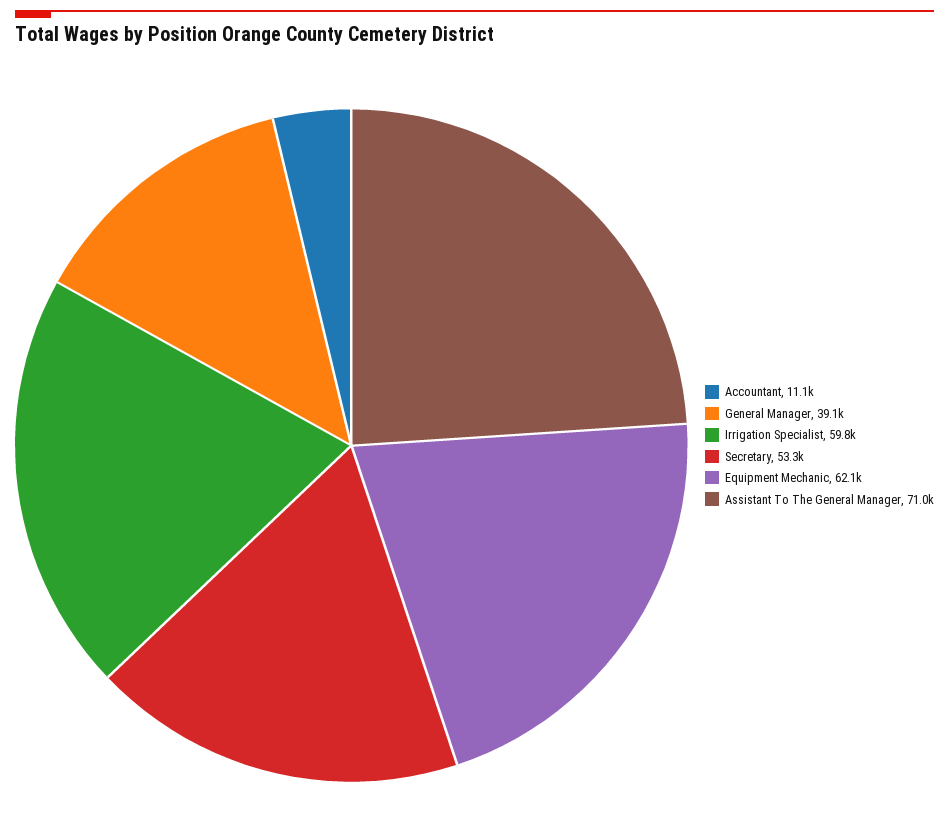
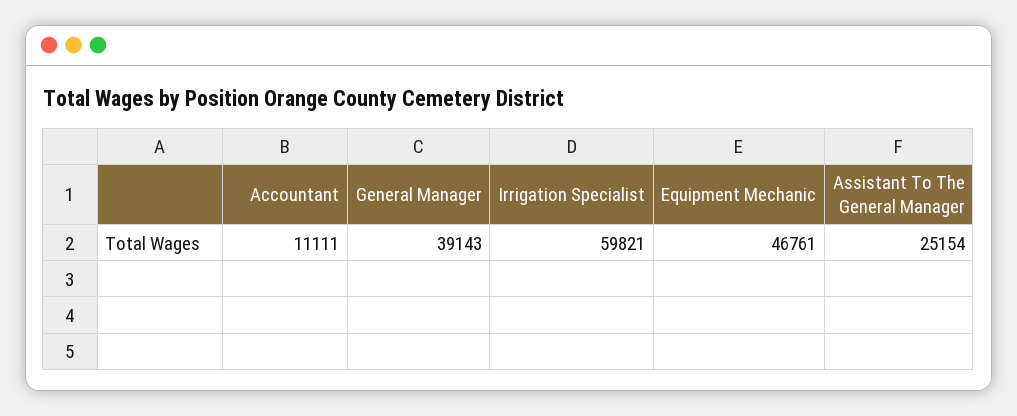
Secretary: 53300 -> none
Equipment Mechanic: 62100 -> 46761
Assistant To The General Manager: 71000 -> 25154

